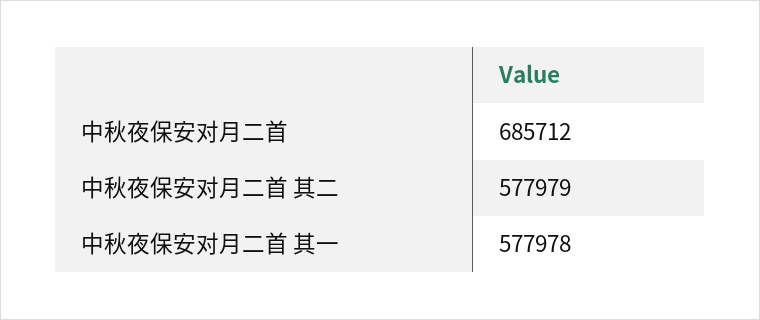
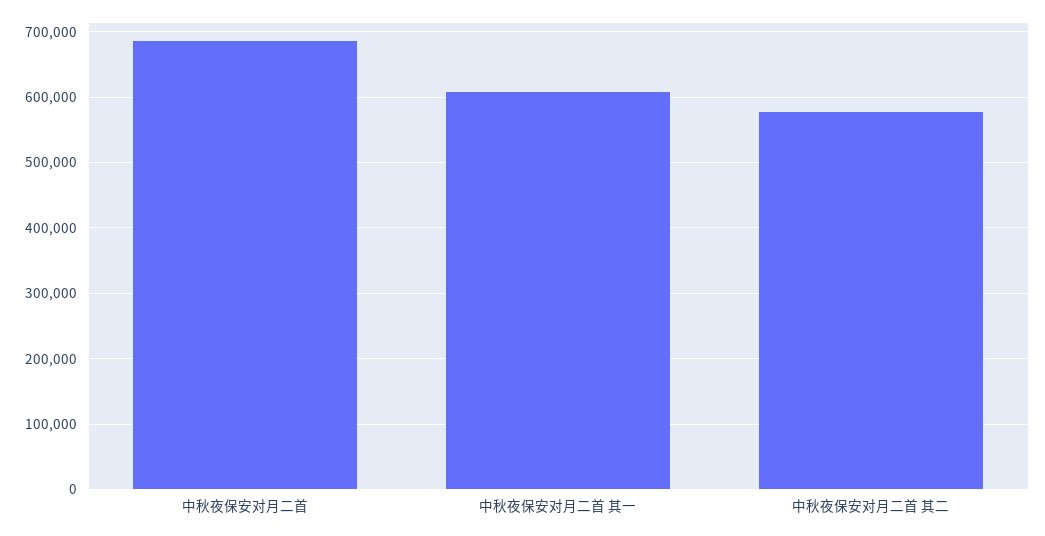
中秋夜保安对月二首 其一: 577978 -> 610000

